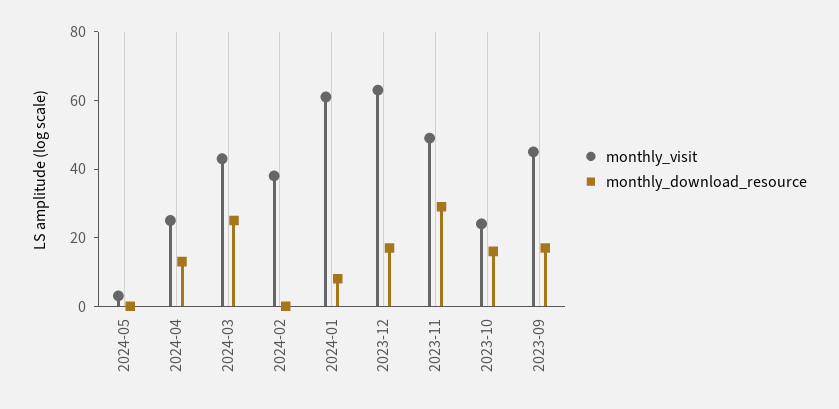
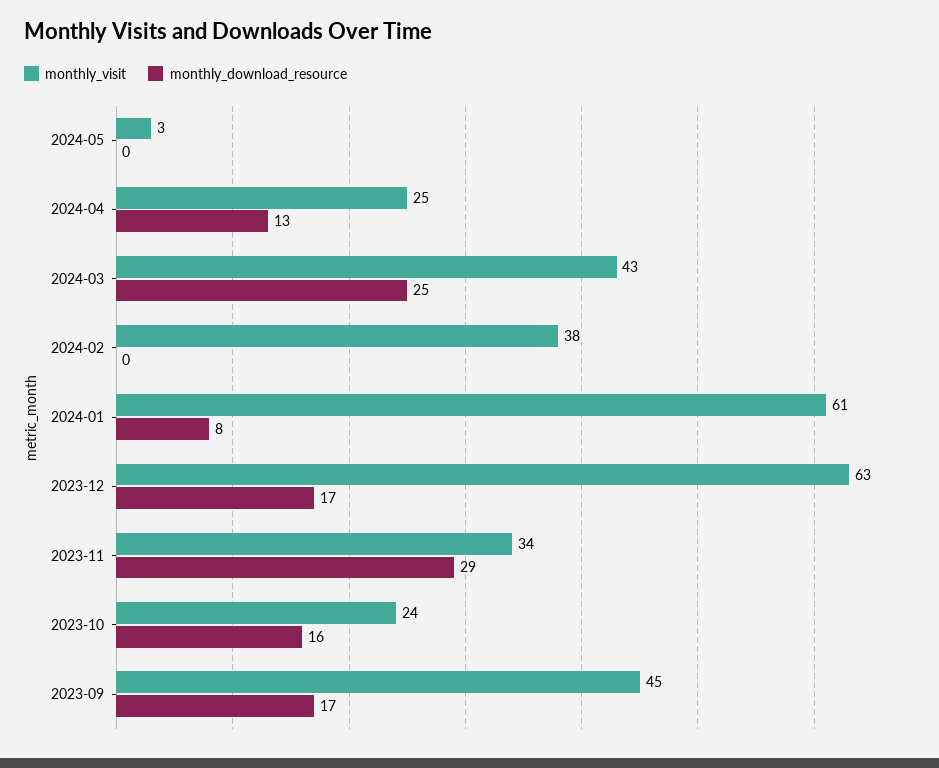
monthly_visit, 2023-11: 50 -> 34

